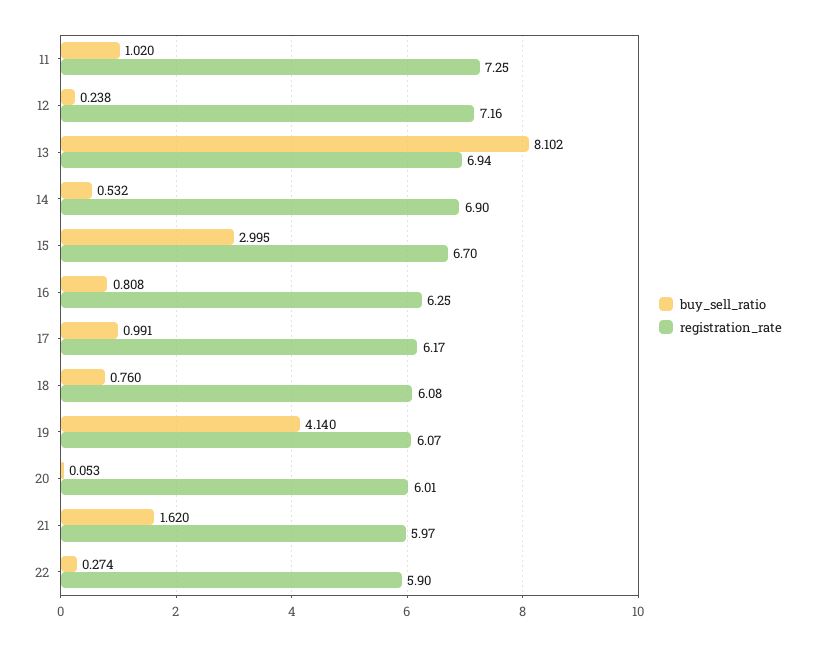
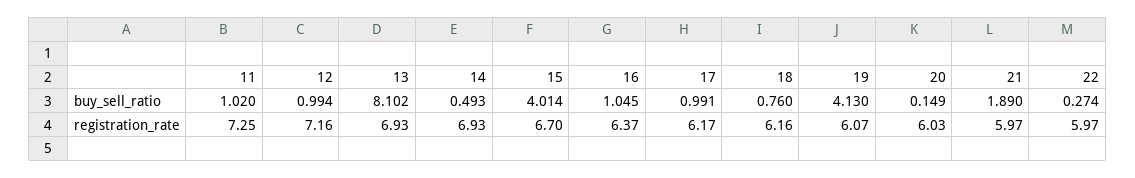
buy_sell_ratio, 12: 0.238 -> 0.994
registration_rate, 13: 6.94 -> 6.93
buy_sell_ratio, 14: 0.532 -> 0.493
registration_rate, 14: 6.9 -> 6.93
buy_sell_ratio, 15: 2.995 -> 4.014
buy_sell_ratio, 16: 0.808 -> 1.045
registration_rate, 16: 6.25 -> 6.37
registration_rate, 18: 6.08 -> 6.16
buy_sell_ratio, 19: 4.14 -> 4.13
buy_sell_ratio, 20: 0.053 -> 0.149
registration_rate, 20: 6.01 -> 6.03
buy_sell_ratio, 21: 1.62 -> 1.89
registration_rate, 22: 5.9 -> 5.97

